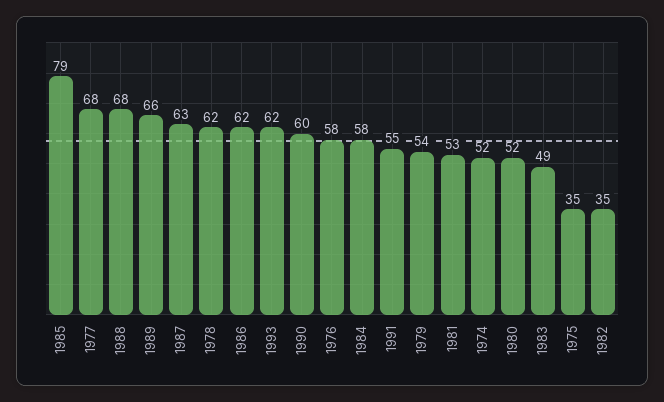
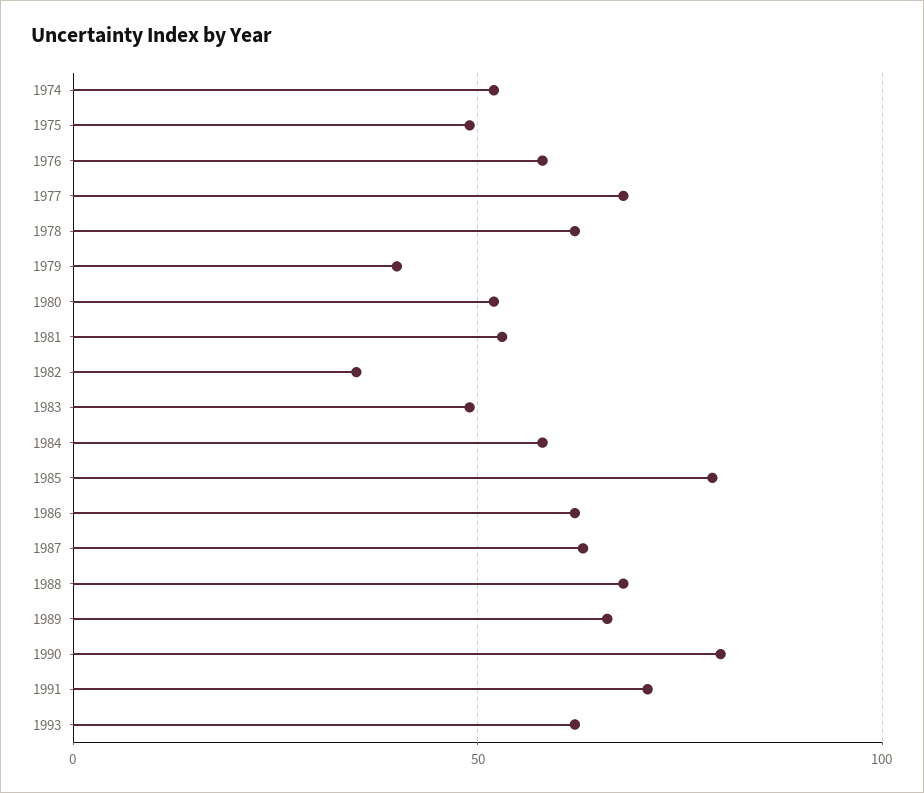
1990: 60 -> 80
1991: 55 -> 70
1979: 54 -> 40
1975: 35 -> 50

